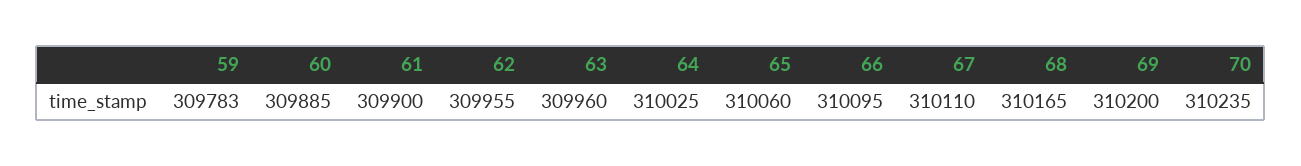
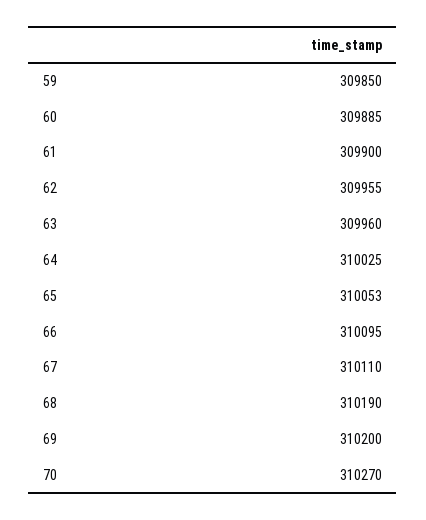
59: 309783 -> 309850
65: 310060 -> 310053
68: 310165 -> 310190
70: 310235 -> 310270

